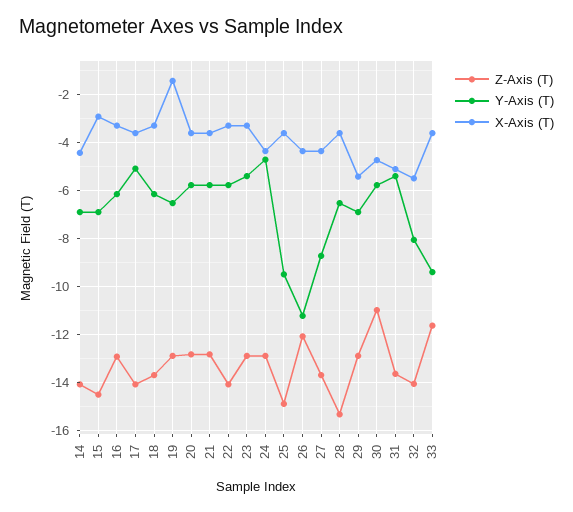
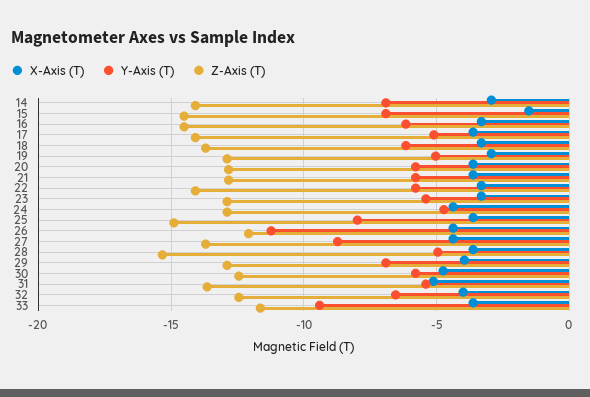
X-Axis (T), 14: -4.5 -> -3
X-Axis (T), 15: -3 -> -1.5
Z-Axis (T), 16: -13 -> -14.5
Y-Axis (T), 19: -6.5 -> -5
X-Axis (T), 19: -1.5 -> -3
Y-Axis (T), 25: -9.5 -> -8
Y-Axis (T), 28: -6.5 -> -5
X-Axis (T), 29: -5.5 -> -4
Z-Axis (T), 30: -11 -> -12.5
Z-Axis (T), 32: -14 -> -12.5
Y-Axis (T), 32: -8 -> -6.5
X-Axis (T), 32: -5.5 -> -4

